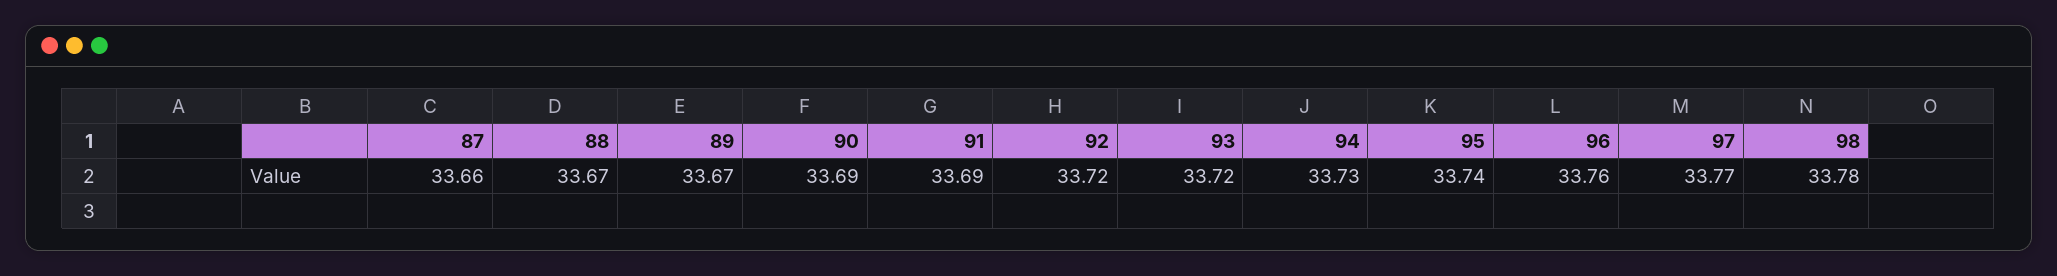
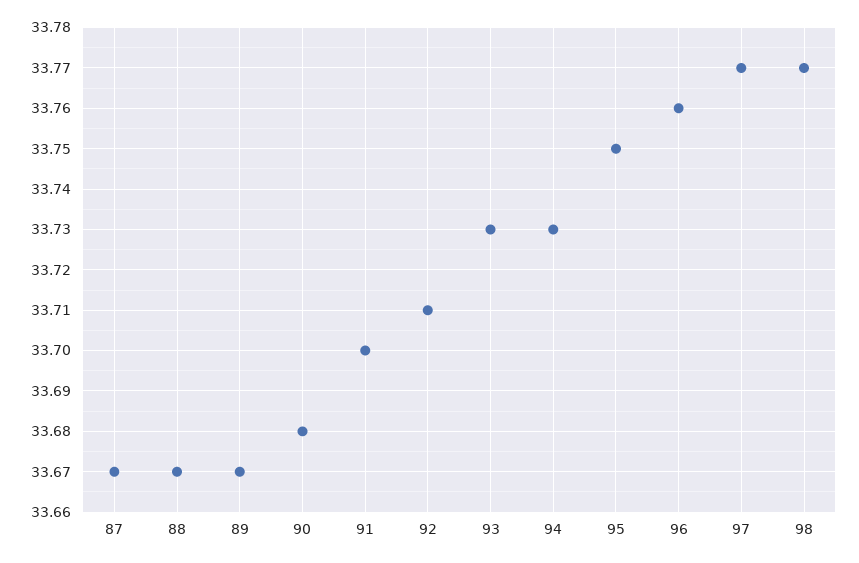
87: 33.66 -> 33.67
90: 33.69 -> 33.68
91: 33.69 -> 33.7
92: 33.72 -> 33.71
93: 33.72 -> 33.73
95: 33.74 -> 33.75
98: 33.78 -> 33.77

